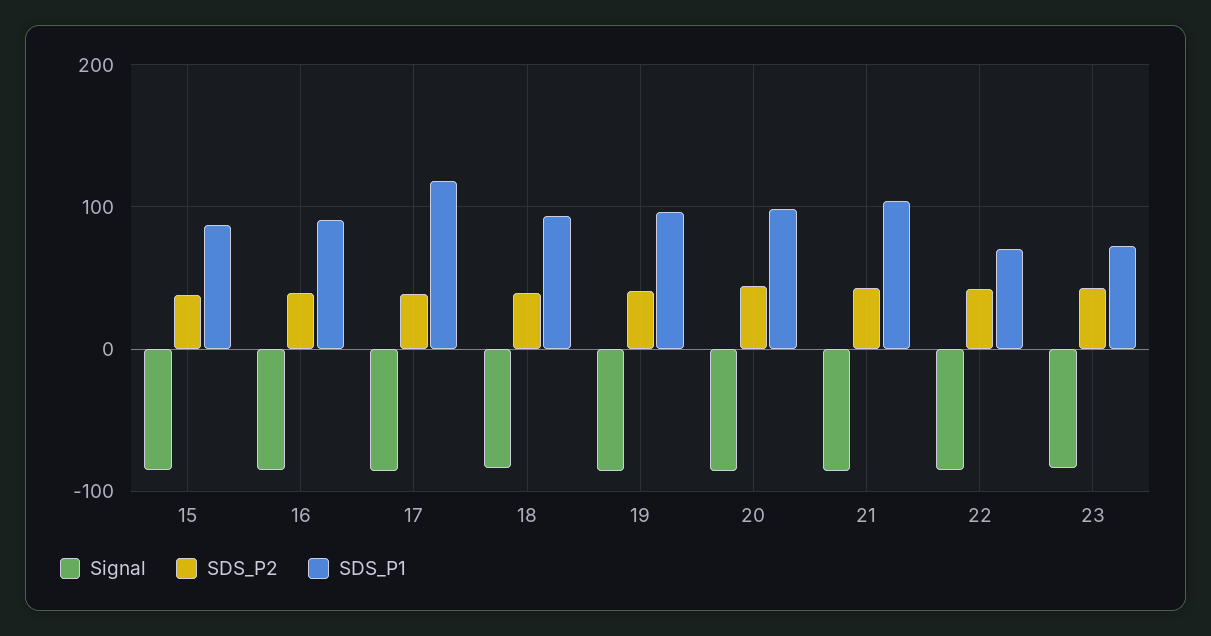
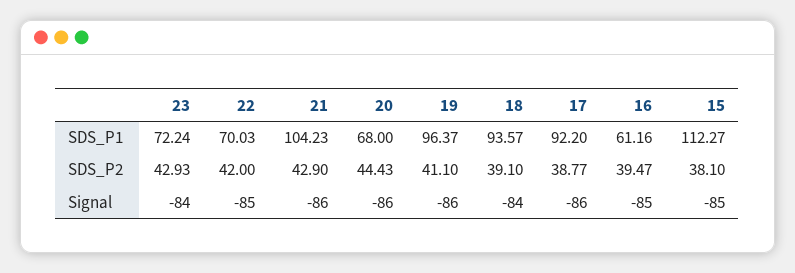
SDS_P1, 15: 90 -> 112.27
SDS_P1, 16: 90 -> 61.16
SDS_P1, 17: 120 -> 92.2
SDS_P1, 20: 100 -> 68

